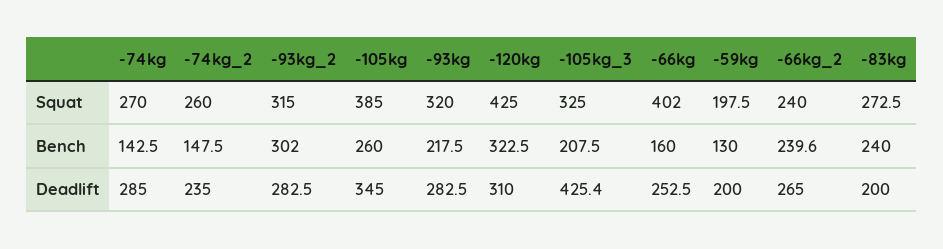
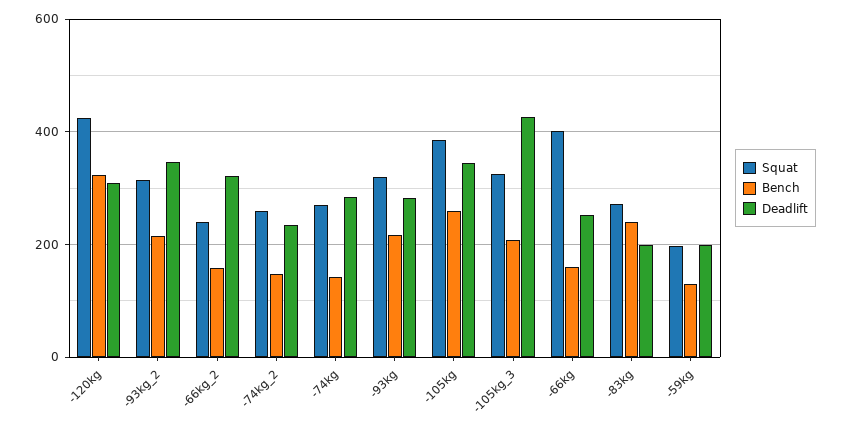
Bench, -93kg_2: 302 -> 220
Bench, -66kg_2: 239.6 -> 160
Deadlift, -93kg_2: 282.5 -> 340
Deadlift, -66kg_2: 265 -> 320

